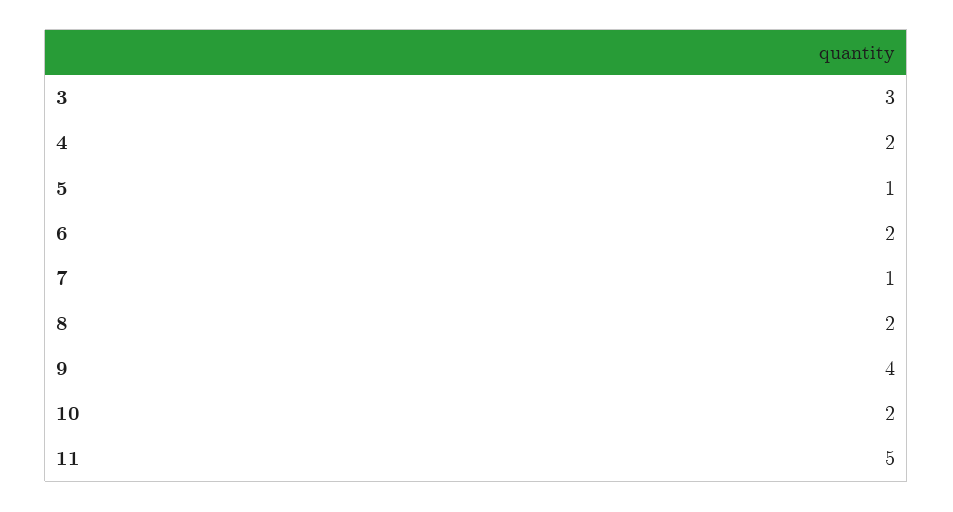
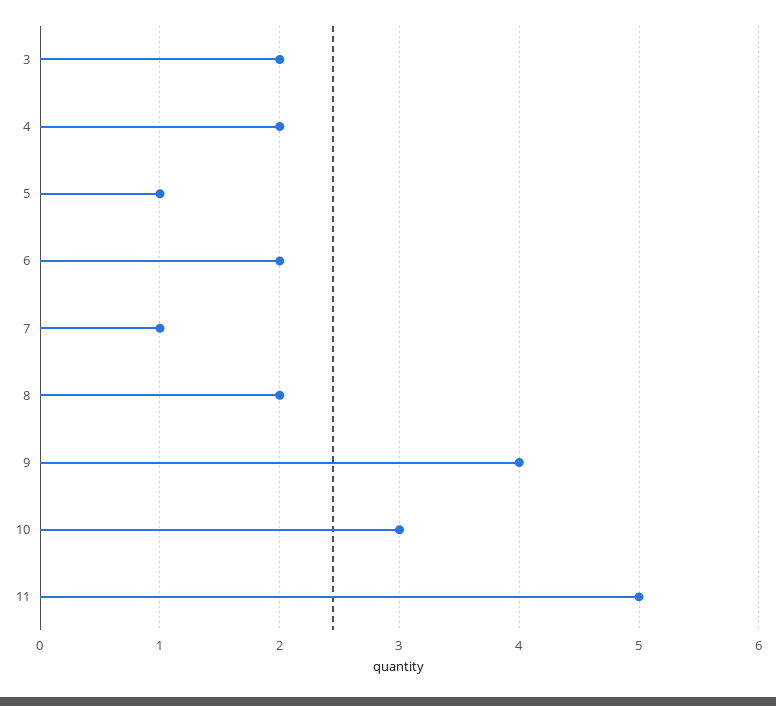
3: 3 -> 2
10: 2 -> 3

